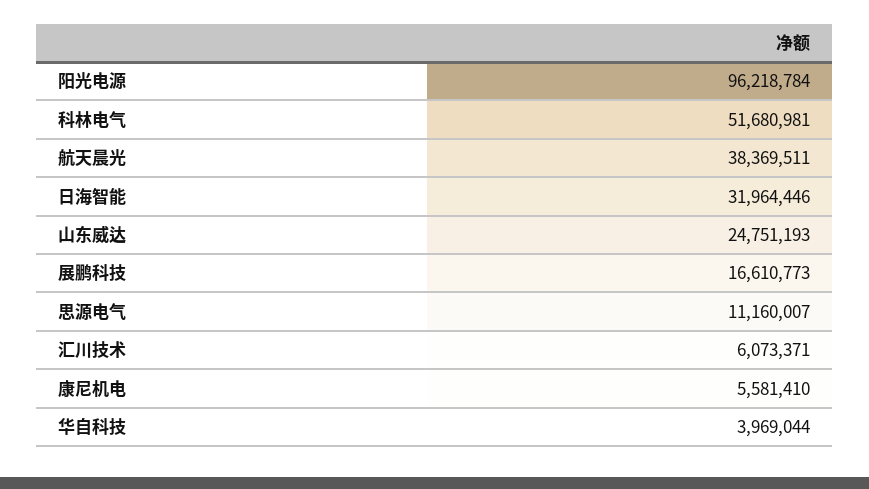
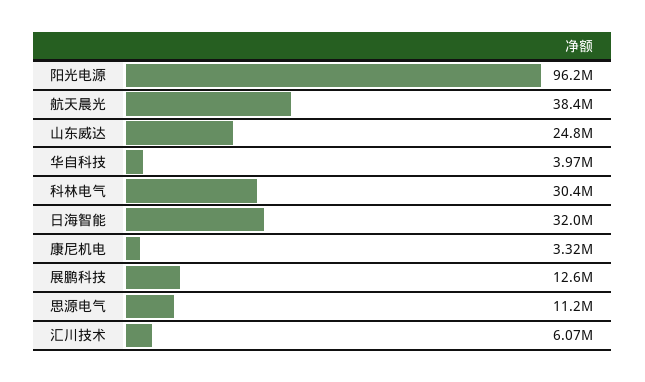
科林电气: 51680981 -> 30400000
展鹏科技: 16610773 -> 12600000
康尼机电: 5581410 -> 3320000

